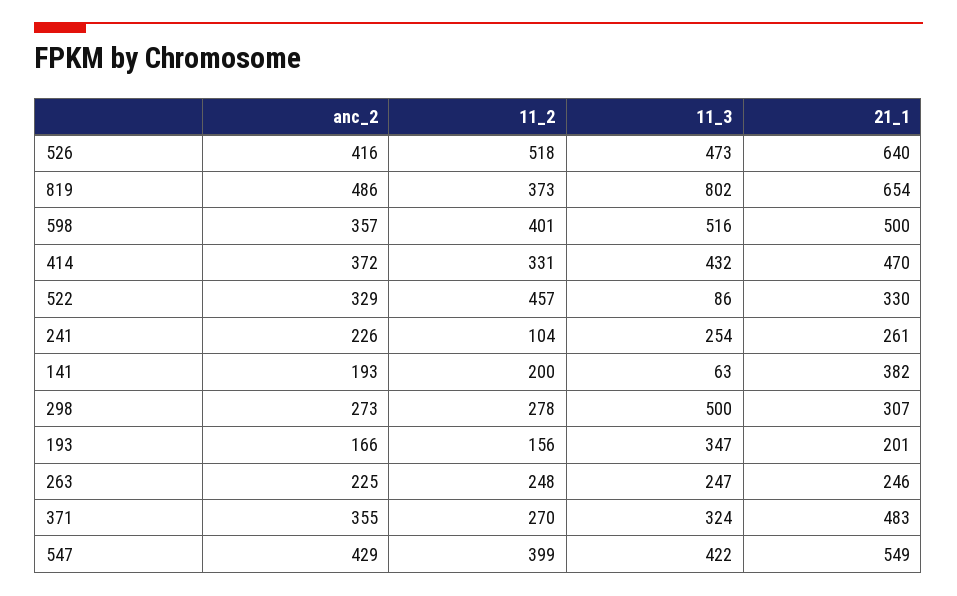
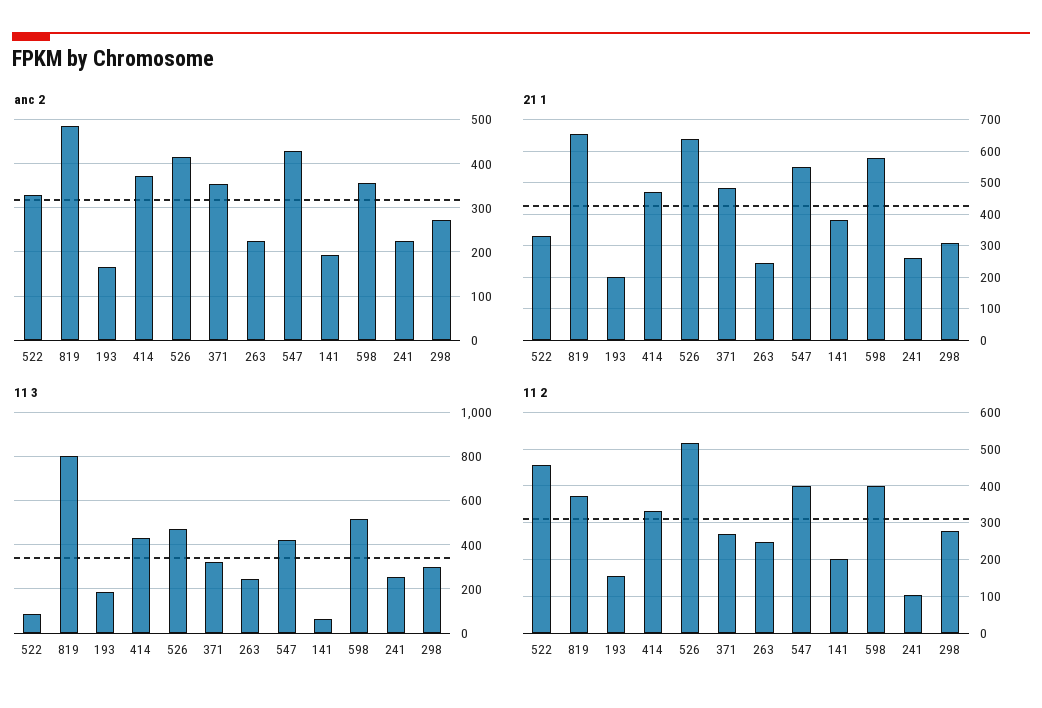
21_1, 598: 500 -> 580
11_3, 298: 500 -> 300
11_3, 193: 347 -> 200

